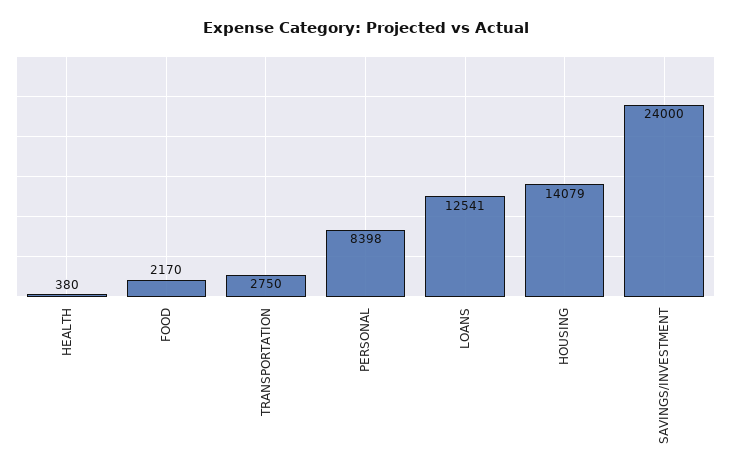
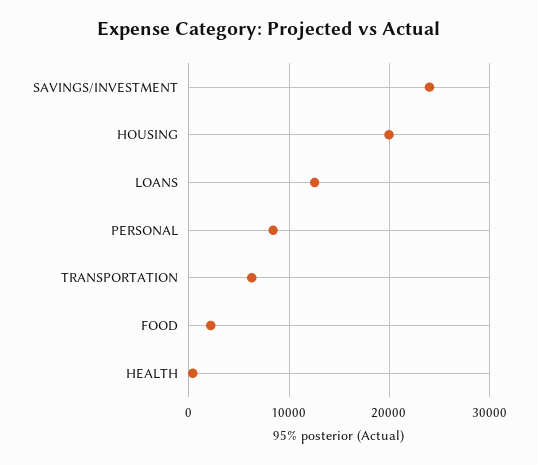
TRANSPORTATION: 2750 -> 6000
HOUSING: 14079 -> 20000

